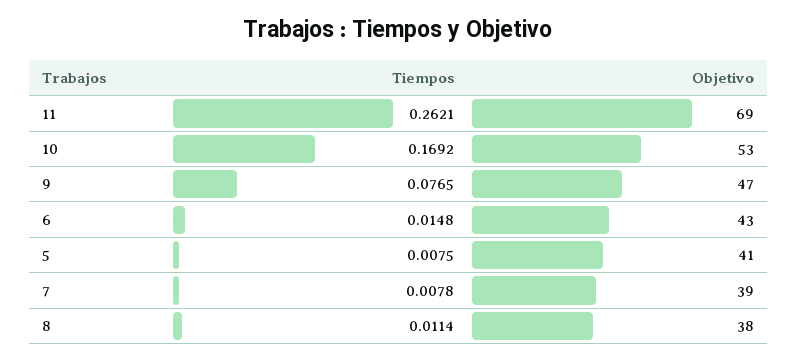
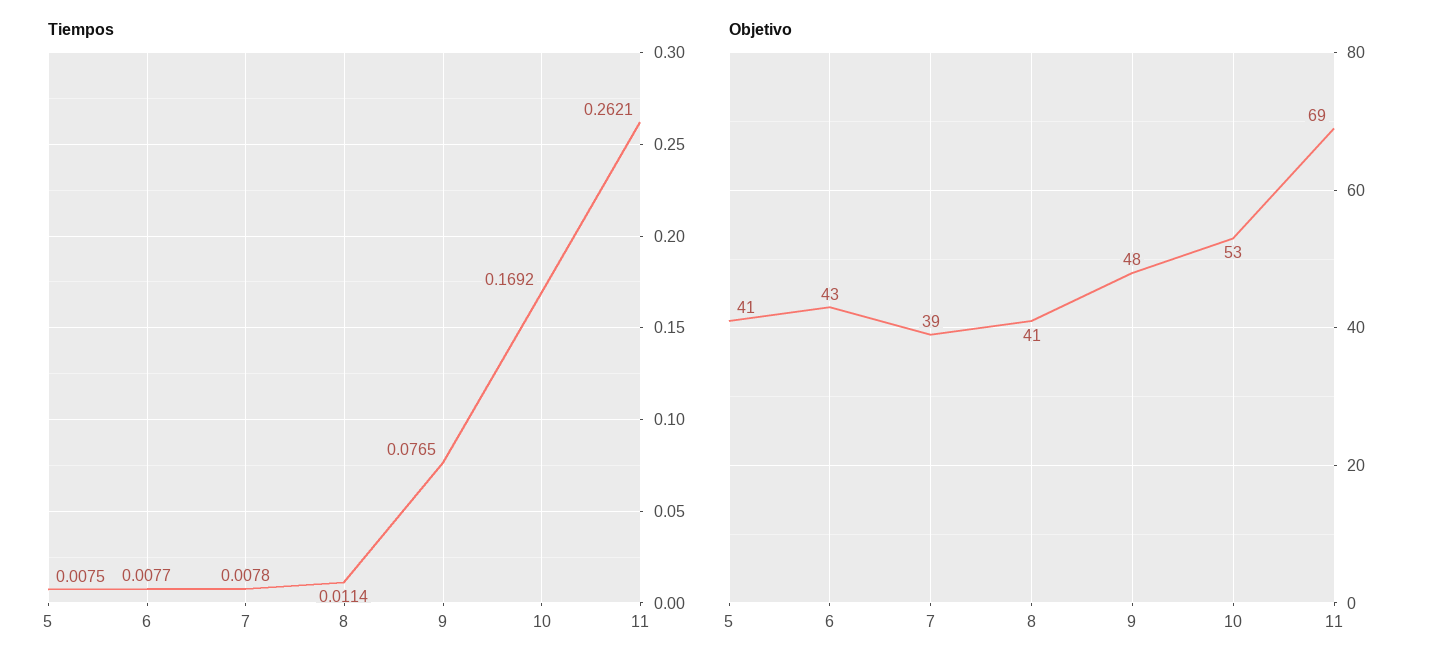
Objetivo, 9: 47 -> 48
Tiempos, 6: 0.0148 -> 0.0077
Objetivo, 8: 38 -> 41

